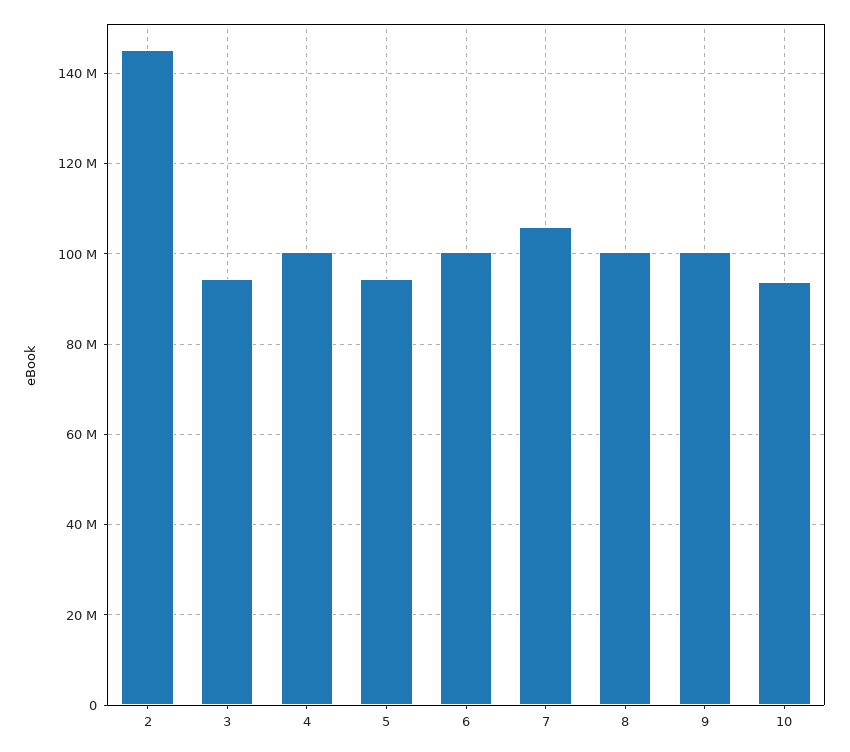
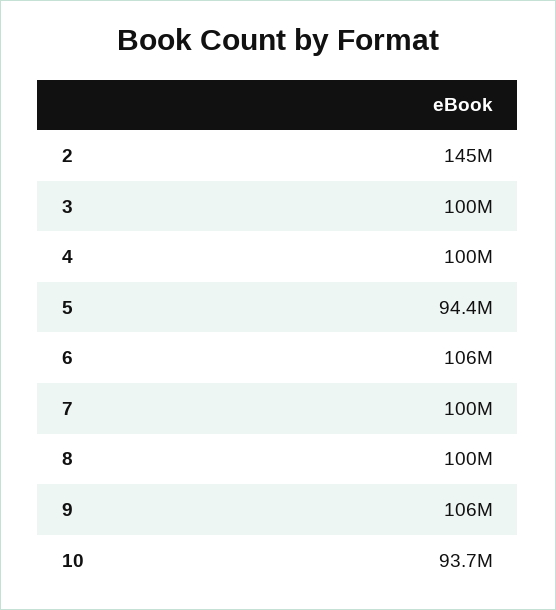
3: 94000000 -> 100000000
6: 100000000 -> 106000000
7: 106000000 -> 100000000
9: 100000000 -> 106000000

